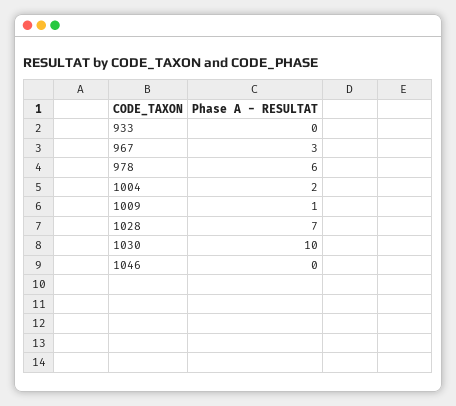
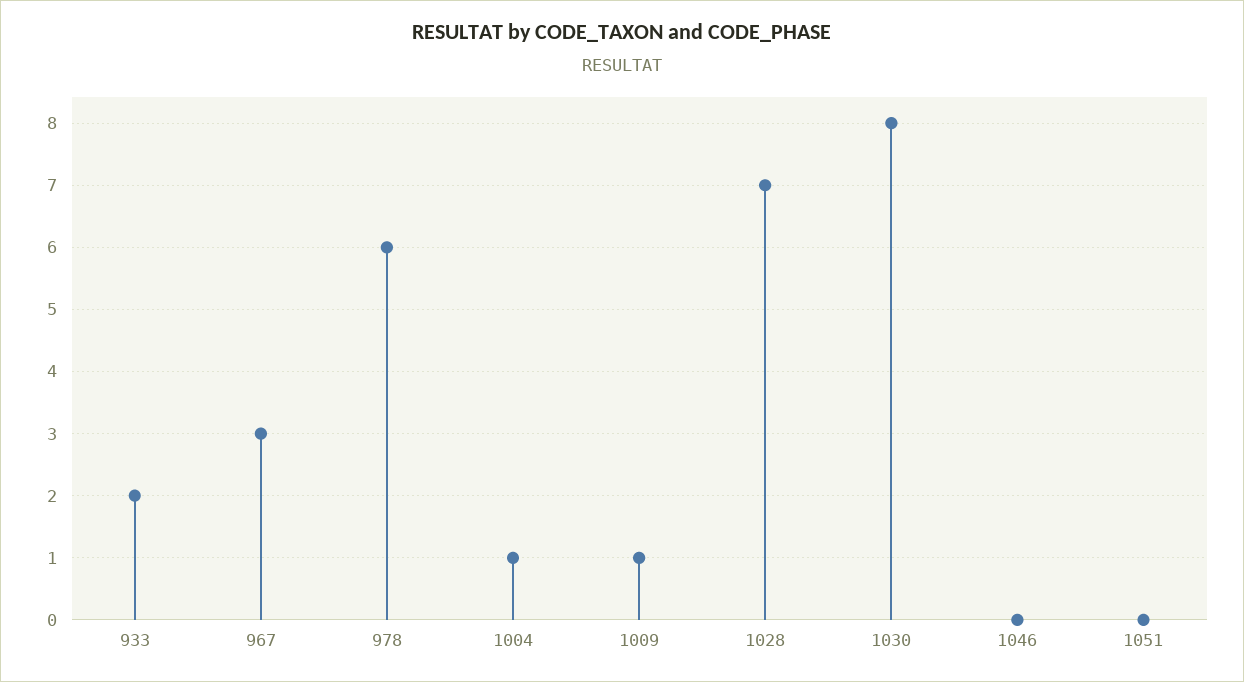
933: 0 -> 2
1004: 2 -> 1
1030: 10 -> 8
1051: none -> 0

